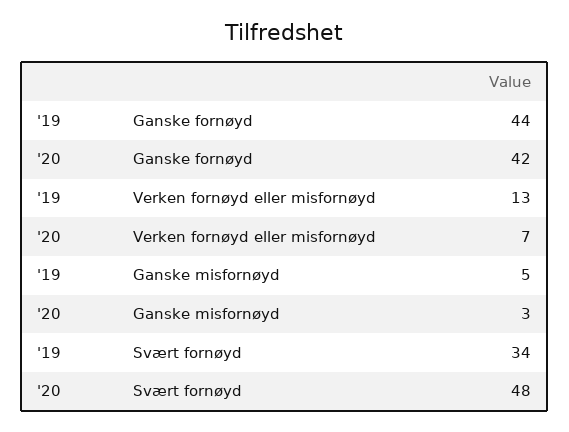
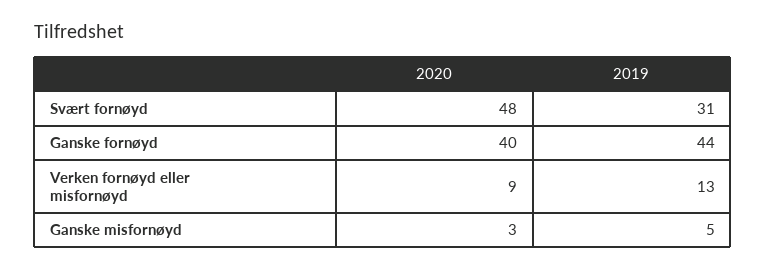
'20, Ganske fornøyd: 42 -> 40
'20, Verken fornøyd eller misfornøyd: 7 -> 9
'19, Svært fornøyd: 34 -> 31

